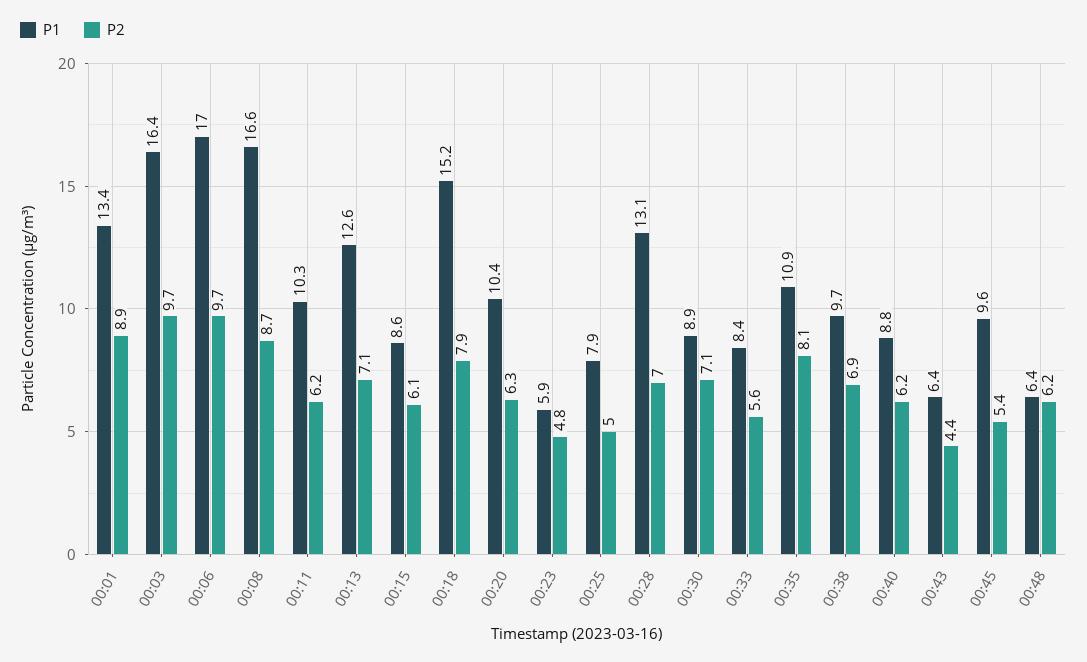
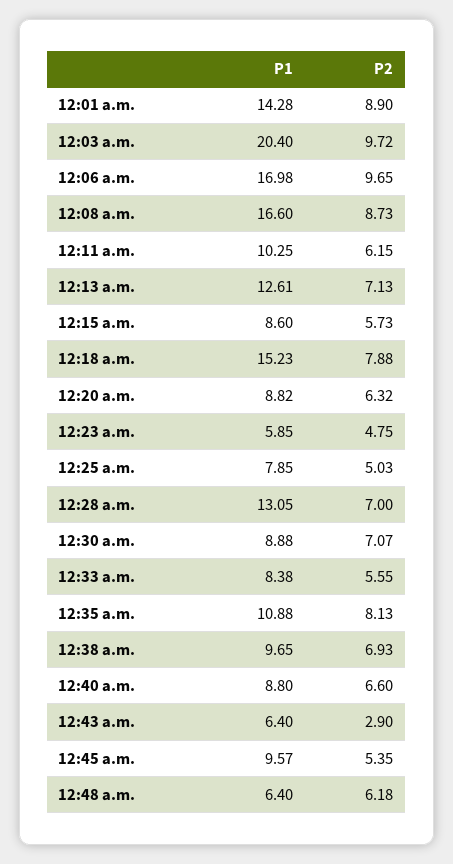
P1, 00:01: 13.4 -> 14.28
P1, 00:03: 16.4 -> 20.4
P2, 00:15: 6.1 -> 5.73
P1, 00:20: 10.4 -> 8.82
P2, 00:40: 6.2 -> 6.6
P2, 00:43: 4.4 -> 2.9

